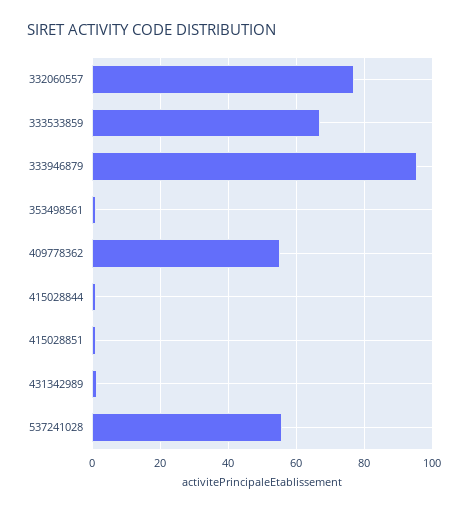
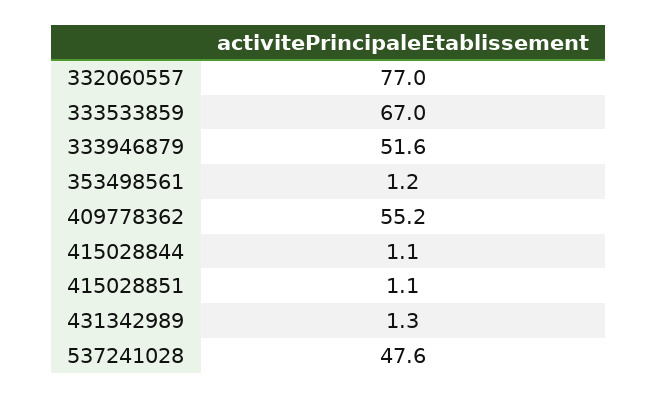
333946879: 96 -> 51.6
537241028: 56 -> 47.6

